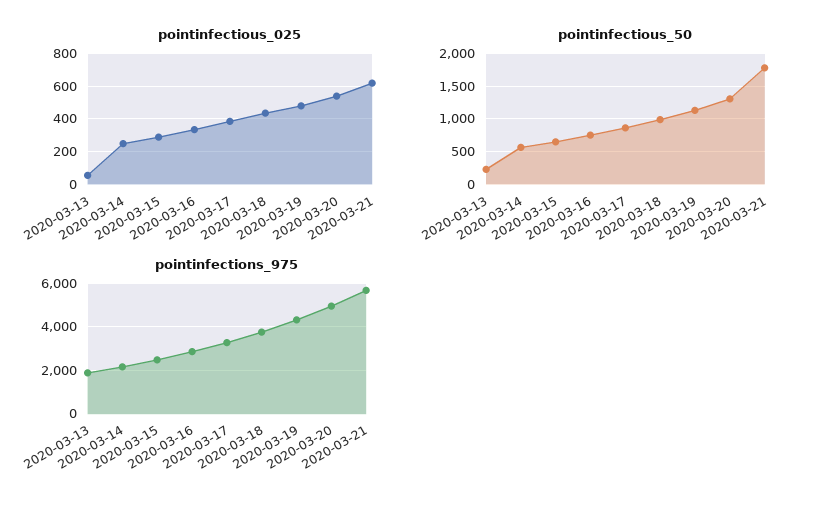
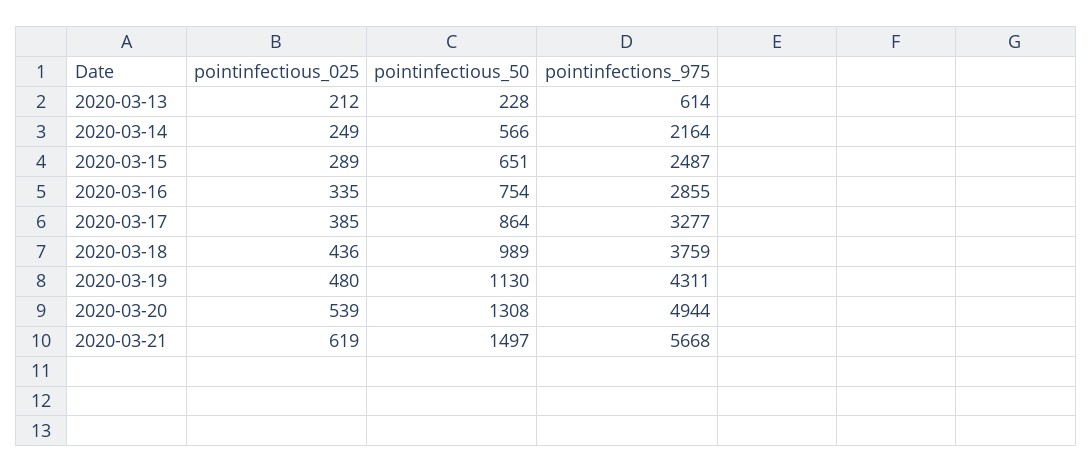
pointinfectious_025, 2020-03-13: 50 -> 212
pointinfectious_50, 2020-03-21: 1800 -> 1497
pointinfections_975, 2020-03-13: 2000 -> 614

